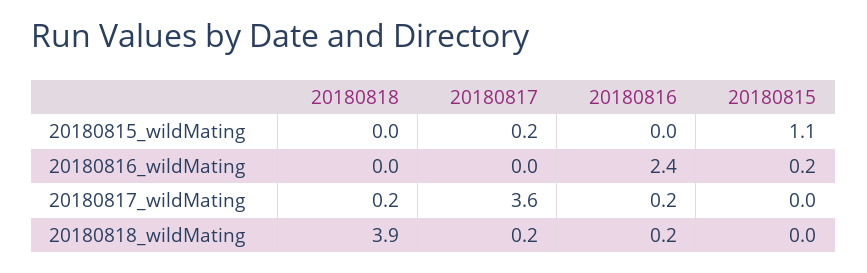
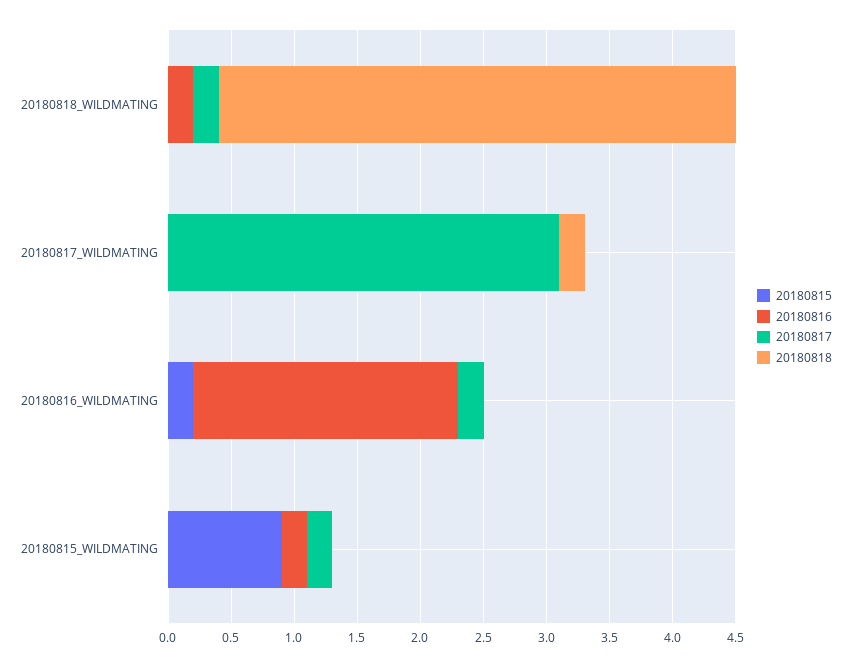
20180816, 20180815_wildMating: 0 -> 0.2
20180815, 20180815_wildMating: 1.1 -> 0.9
20180817, 20180816_wildMating: 0 -> 0.2
20180816, 20180816_wildMating: 2.4 -> 2.1
20180817, 20180817_wildMating: 3.6 -> 3.1
20180816, 20180817_wildMating: 0.2 -> 0
20180818, 20180818_wildMating: 3.9 -> 4.1

